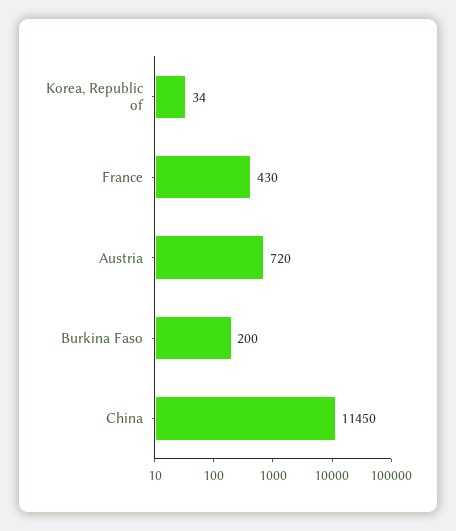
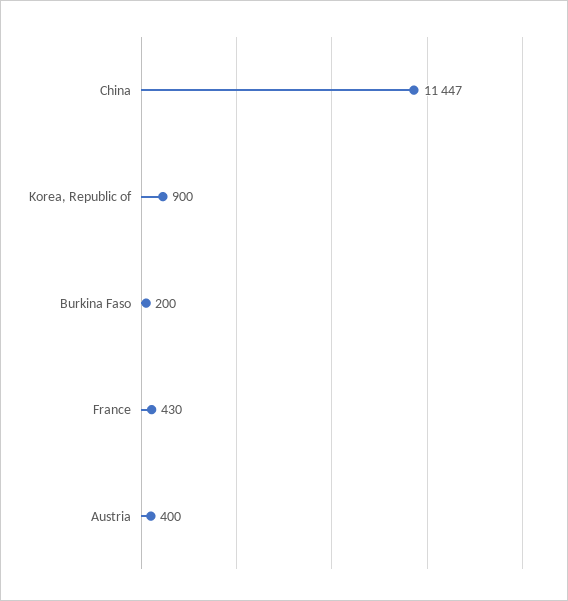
Korea, Republic of: 34 -> 900
Austria: 720 -> 400
China: 11450 -> 11447

